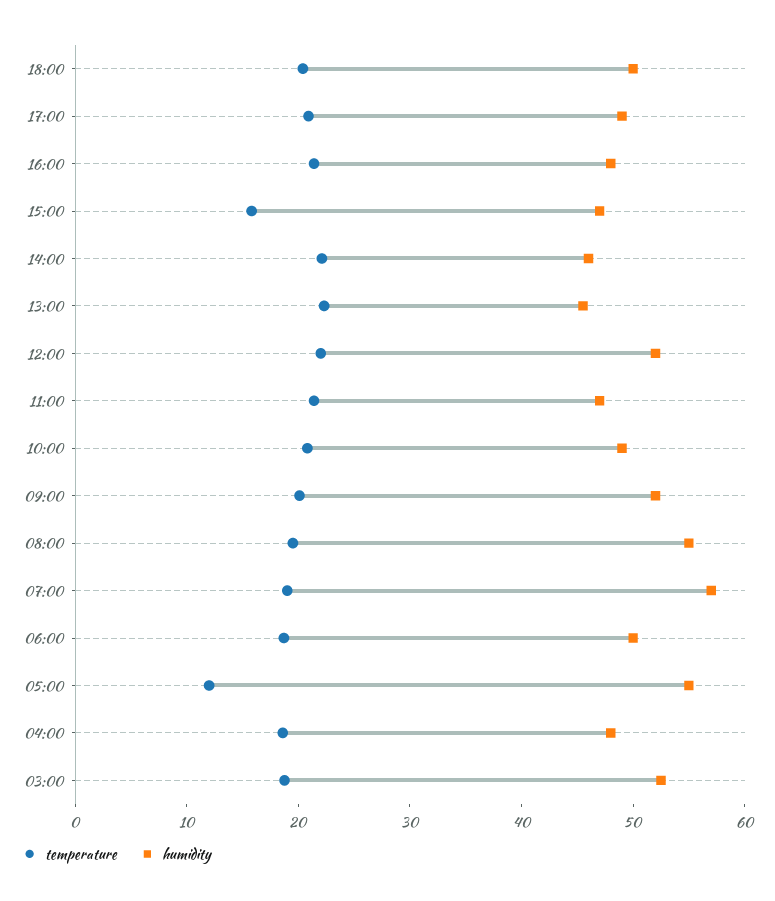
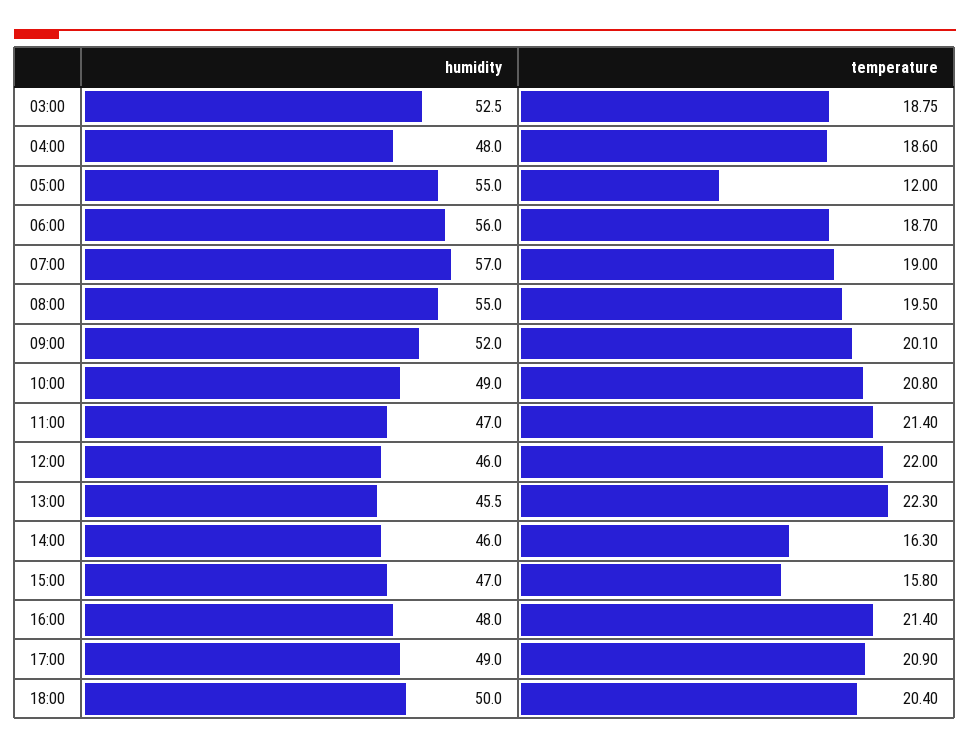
temperature, 14:00: 22 -> 16.3
humidity, 12:00: 52 -> 46
humidity, 06:00: 50 -> 56

